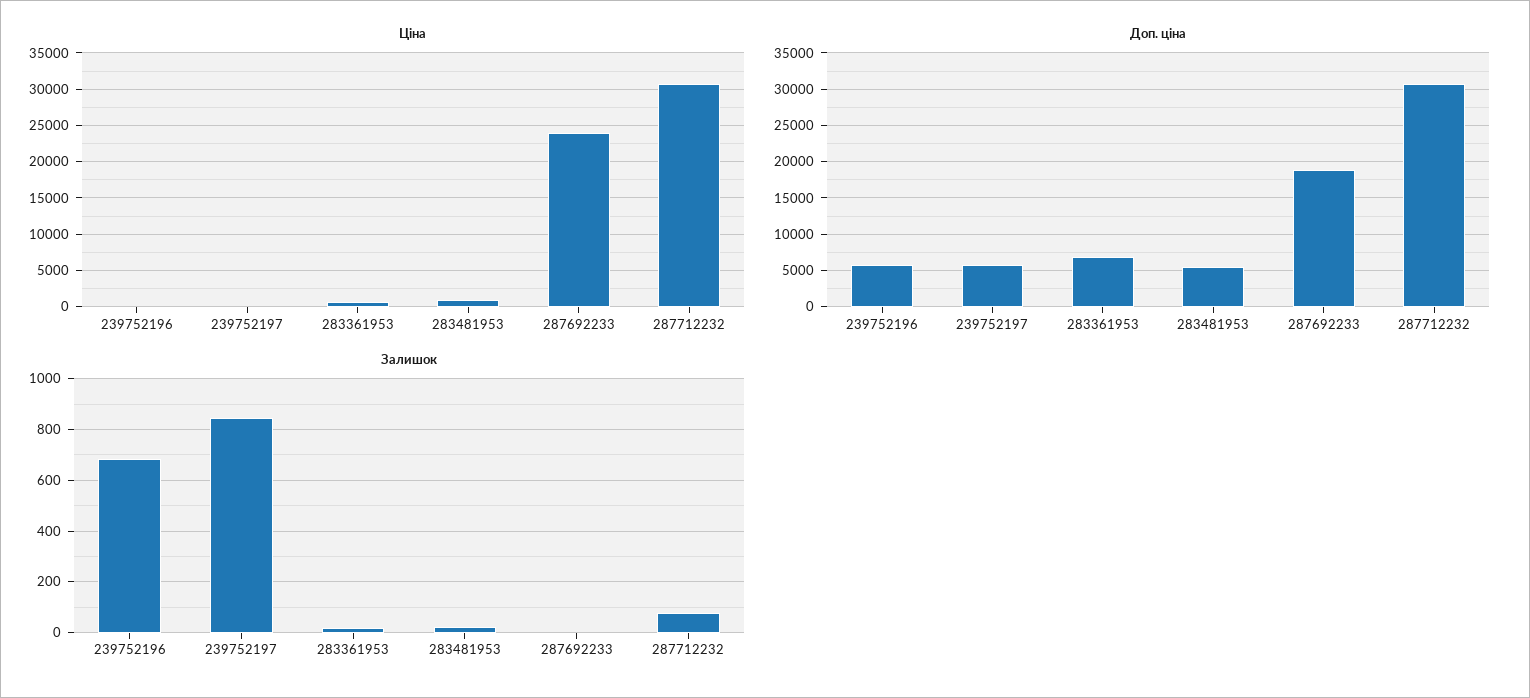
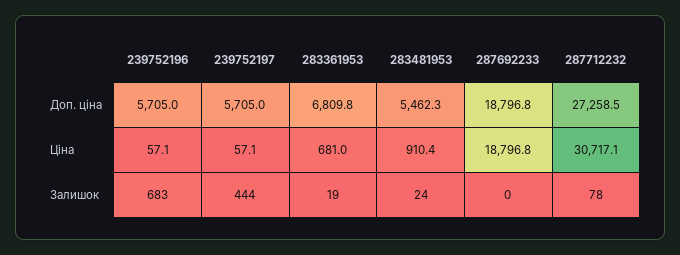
Ціна, 287692233: 24000 -> 18796.8
Доп. ціна, 287712232: 31000 -> 27258.5
Залишок, 239752197: 850 -> 444

